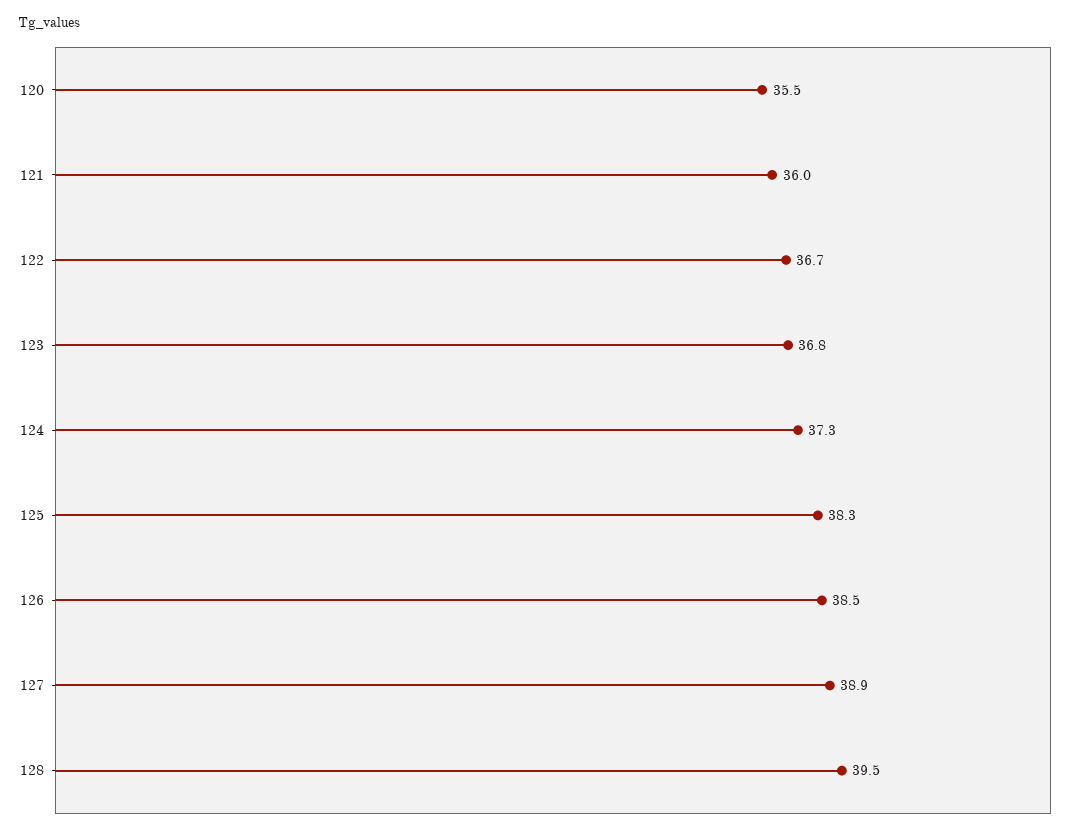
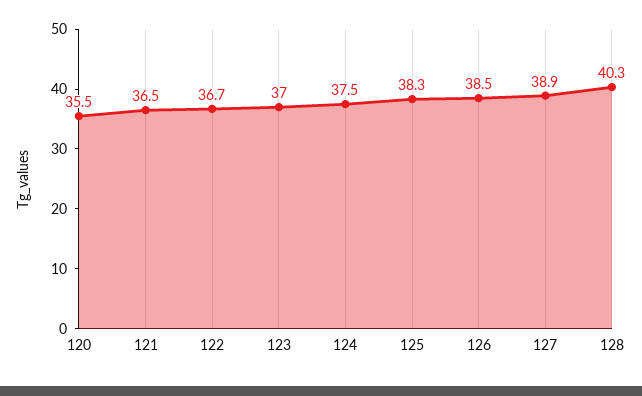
121: 36 -> 36.5
123: 36.8 -> 37
124: 37.3 -> 37.5
128: 39.5 -> 40.3

